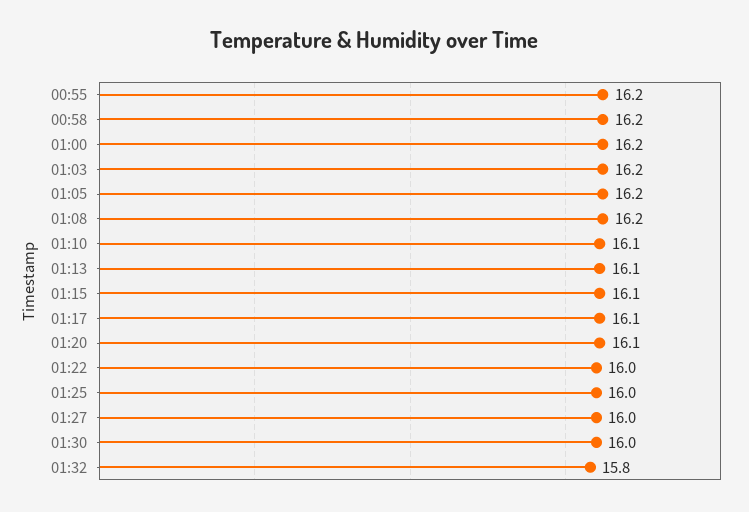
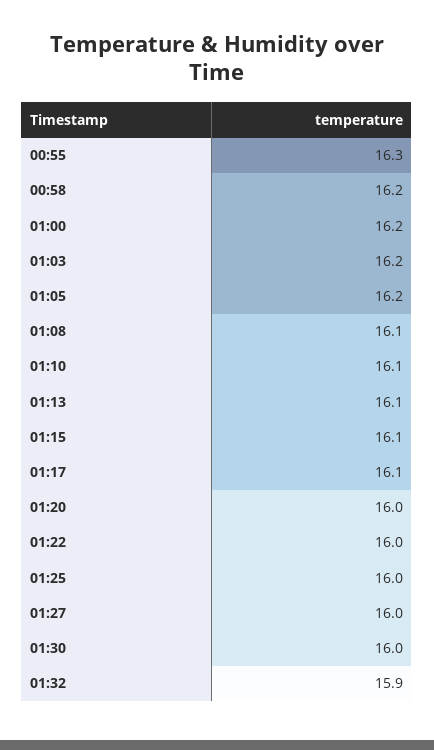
00:55: 16.2 -> 16.3
01:08: 16.2 -> 16.1
01:20: 16.1 -> 16
01:32: 15.8 -> 15.9

